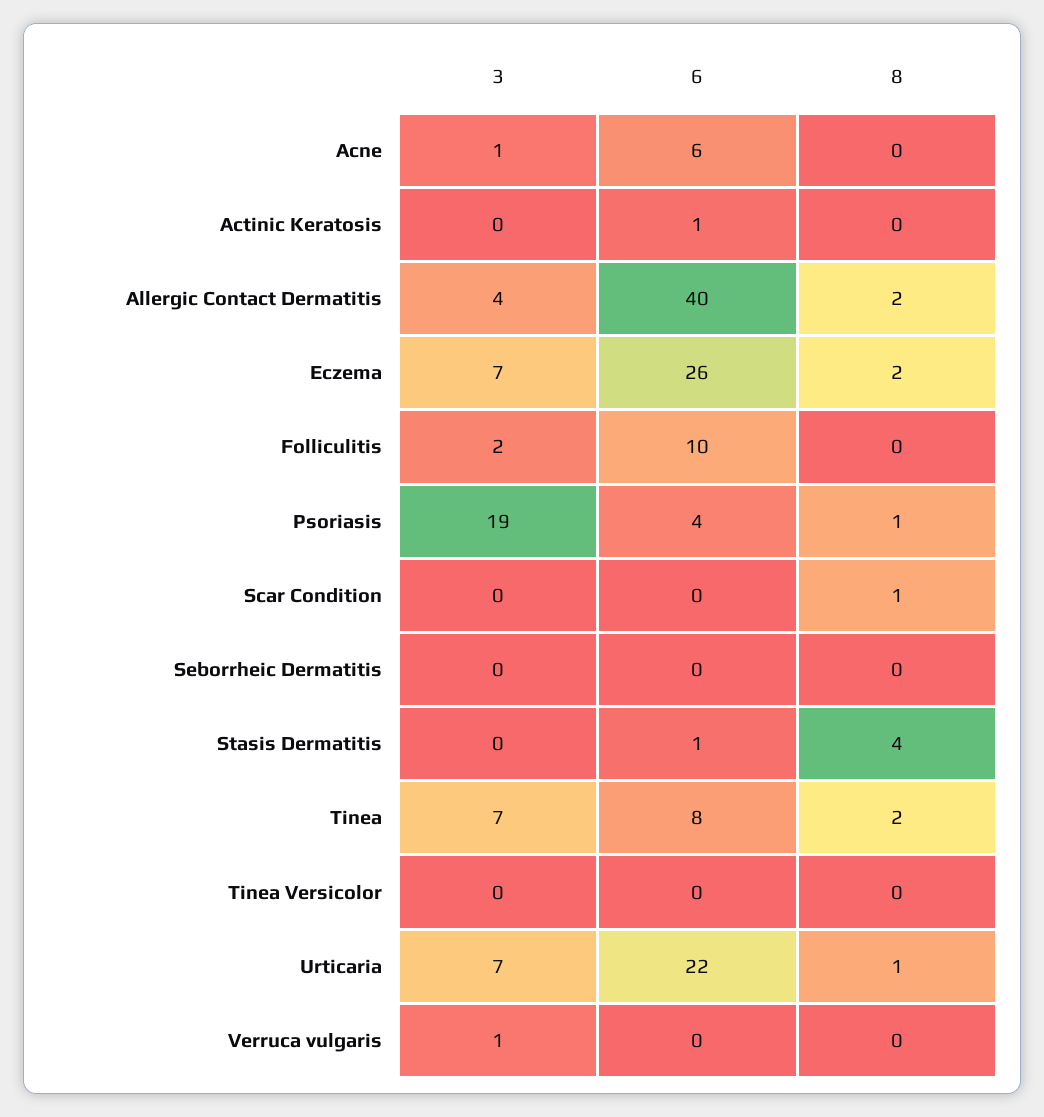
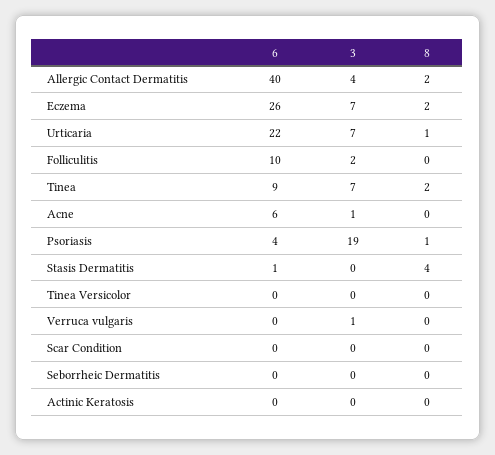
6, Actinic Keratosis: 1 -> 0
8, Scar Condition: 1 -> 0
6, Tinea: 8 -> 9

